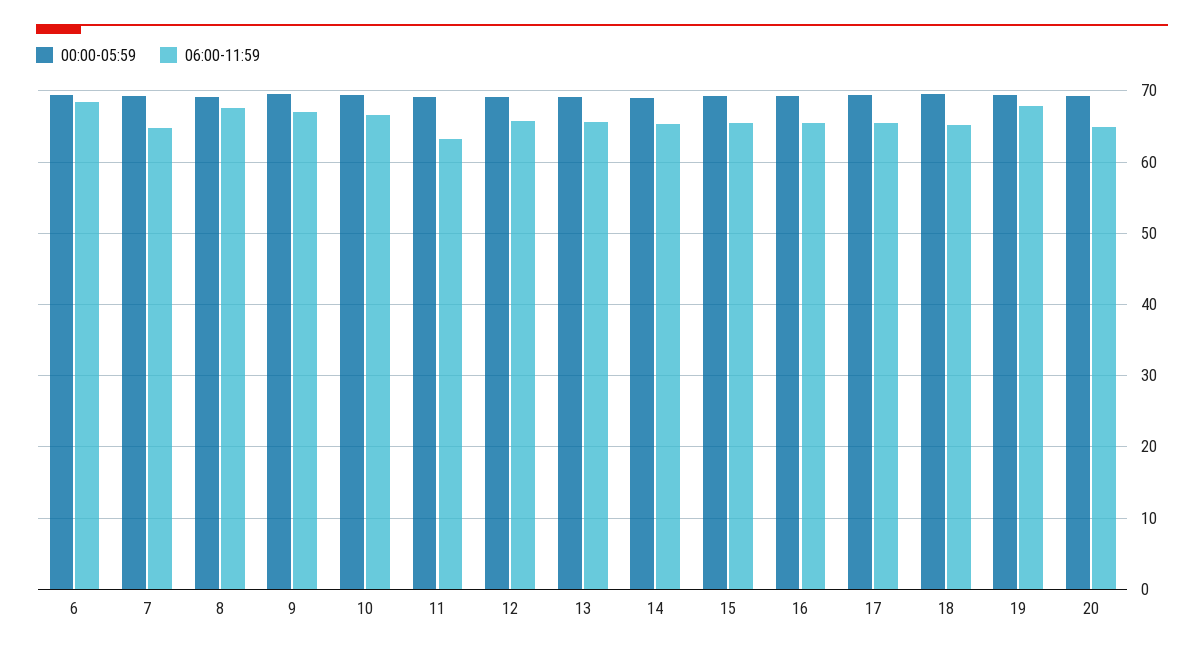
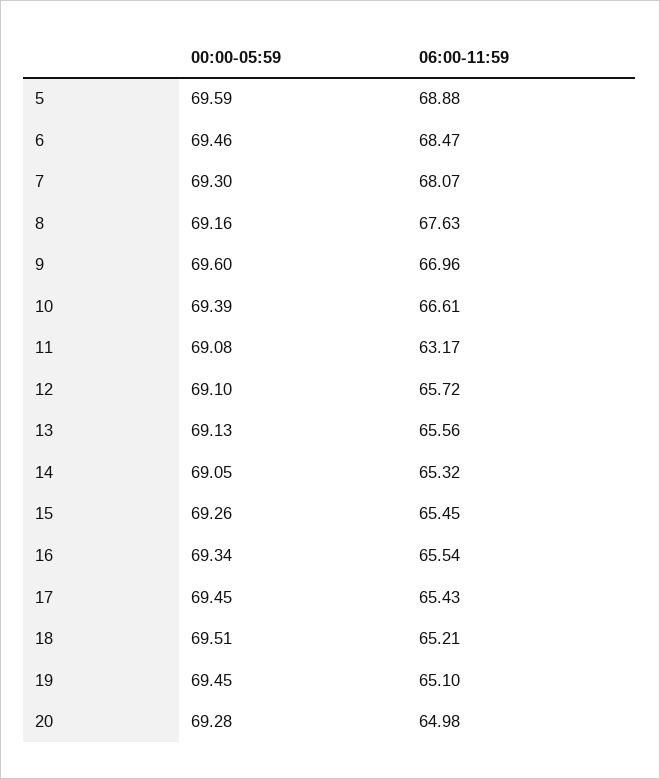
06:00-11:59, 7: 65 -> 68.07
06:00-11:59, 19: 68 -> 65.1
00:00-05:59, 5: none -> 69.59
06:00-11:59, 5: none -> 68.88

